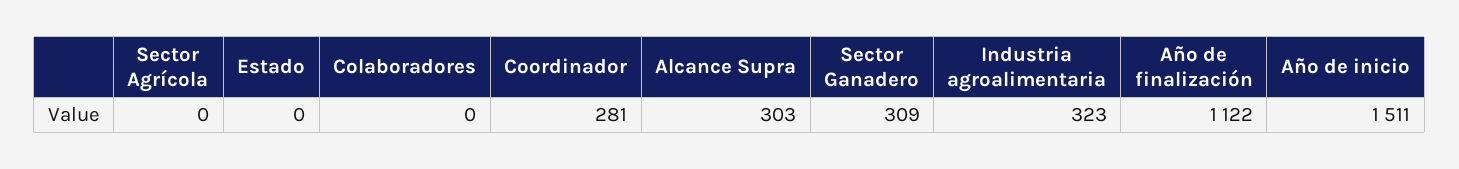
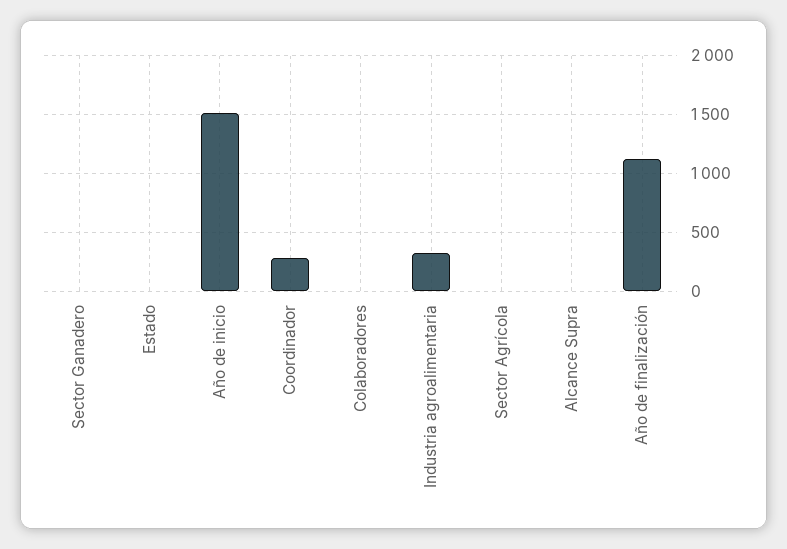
Alcance Supra: 303 -> 0
Sector Ganadero: 309 -> 0

